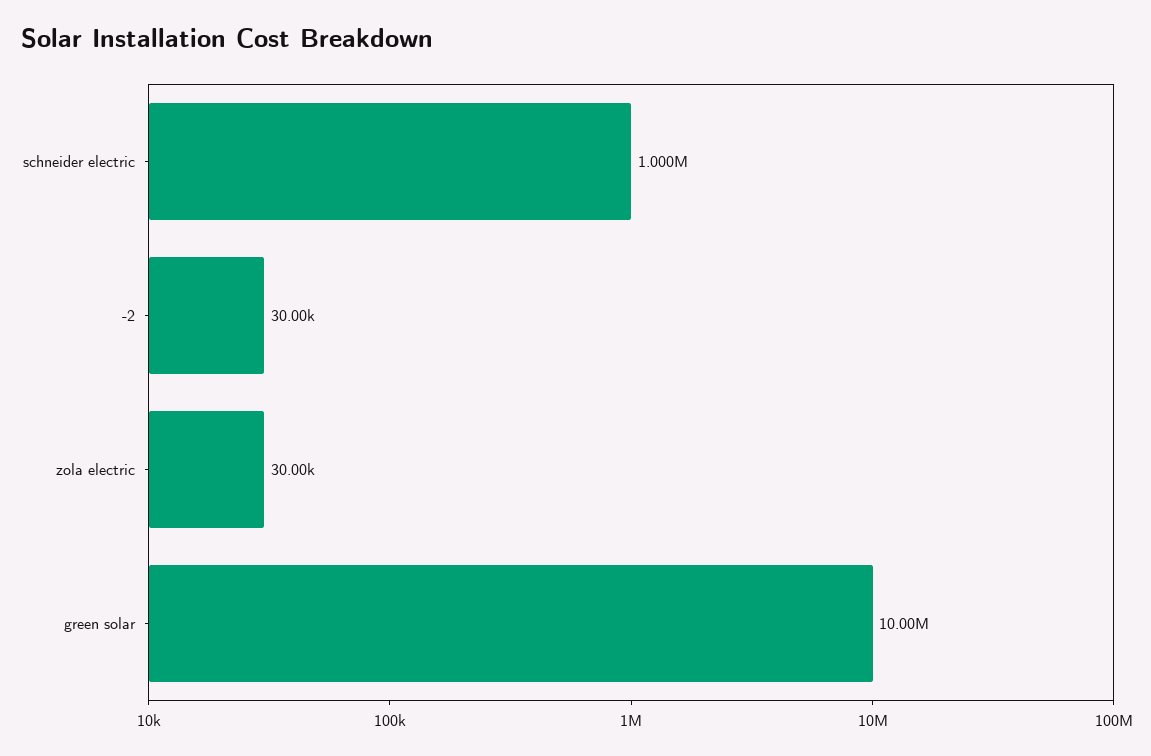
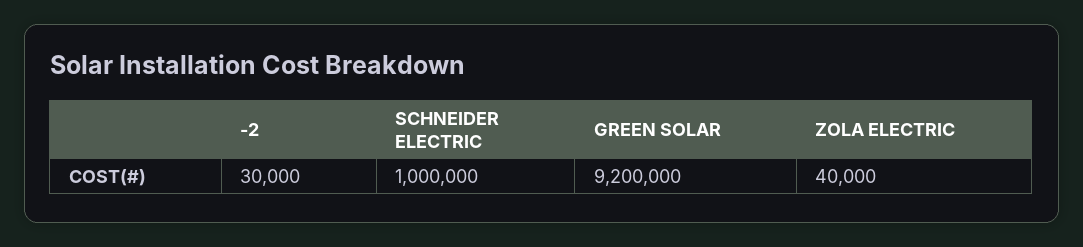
zola electric: 30000 -> 40000
green solar: 10000000 -> 9200000

